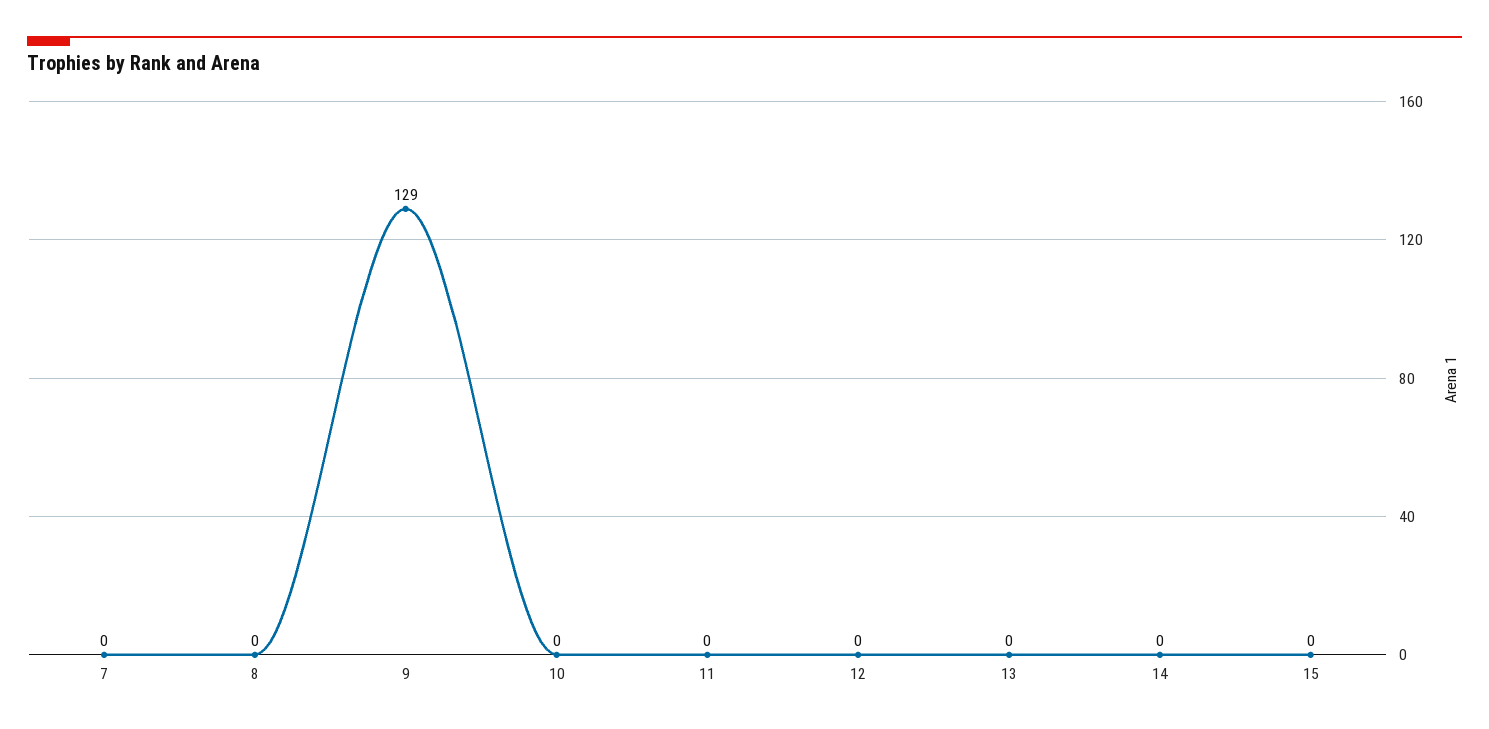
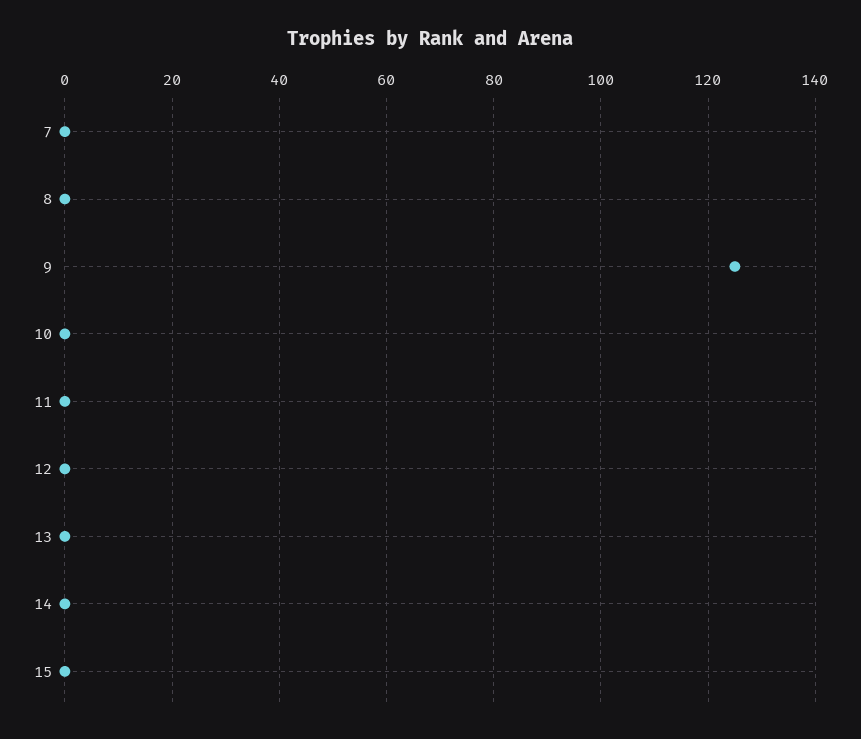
9: 129 -> 125

